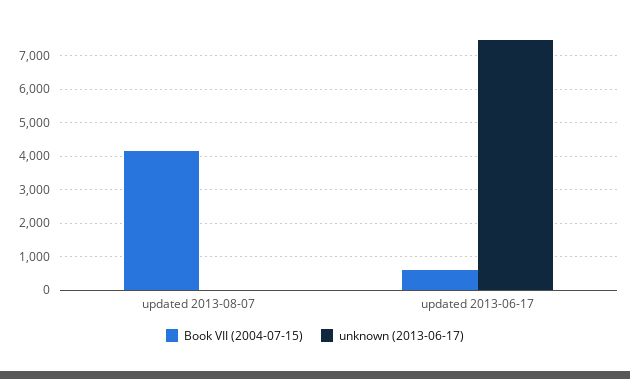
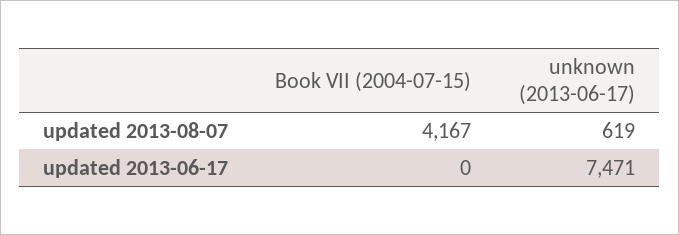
unknown (2013-06-17), updated 2013-08-07: 0 -> 619
Book VII (2004-07-15), updated 2013-06-17: 600 -> 0

